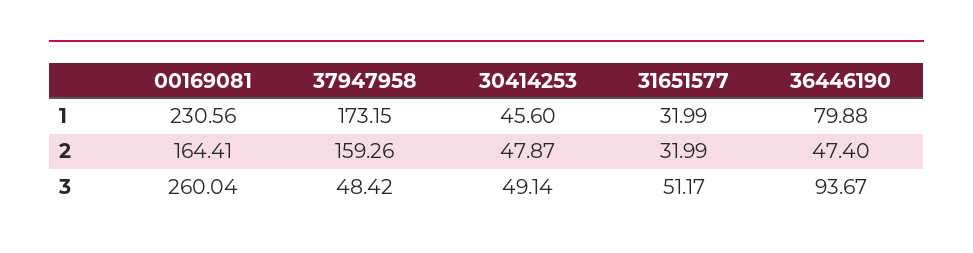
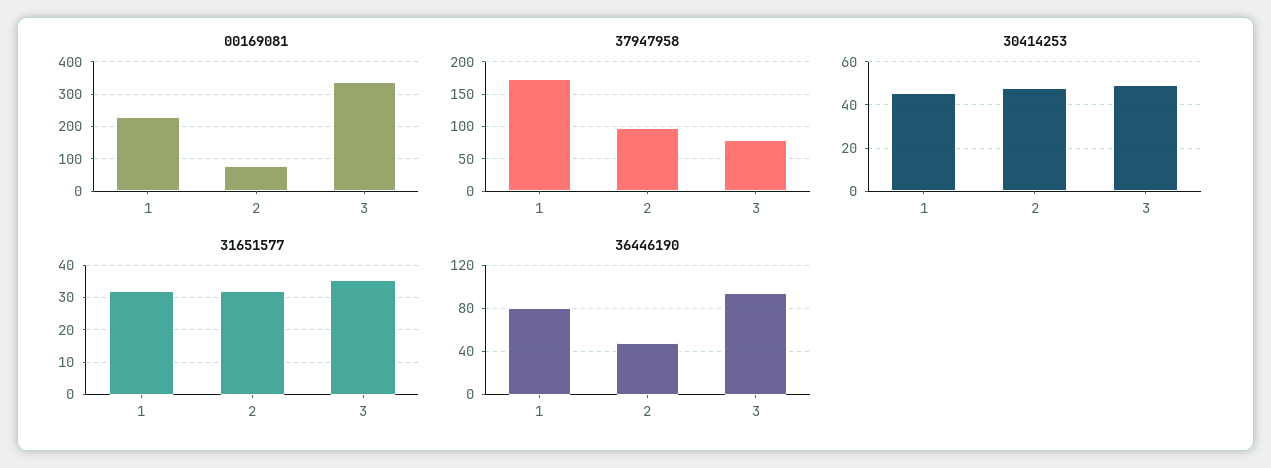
00169081, 2: 164.41 -> 80
37947958, 2: 159.26 -> 100
00169081, 3: 260.04 -> 340
37947958, 3: 48.42 -> 80
31651577, 3: 51.17 -> 36

